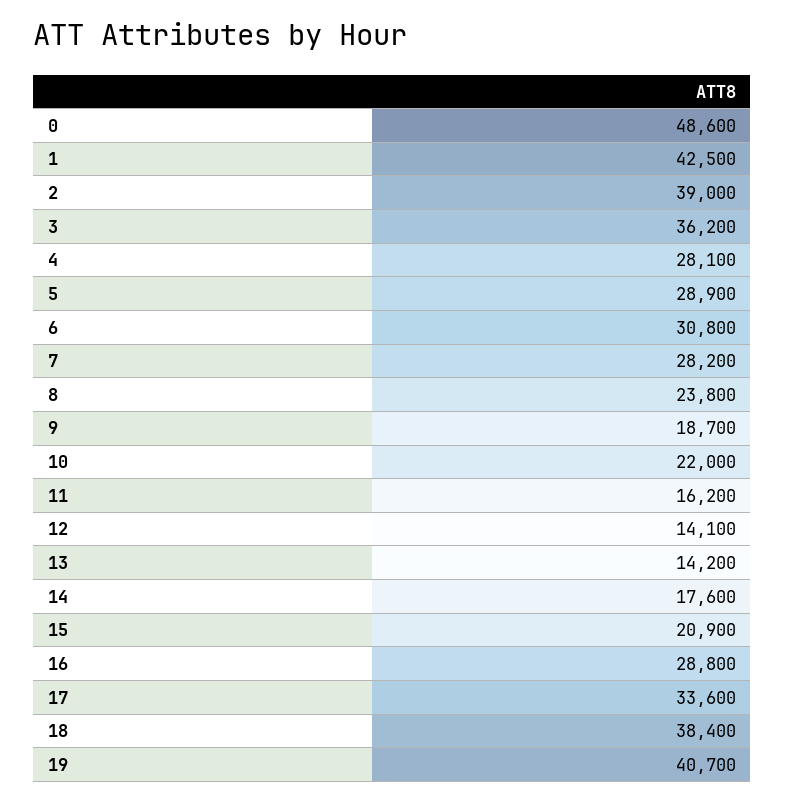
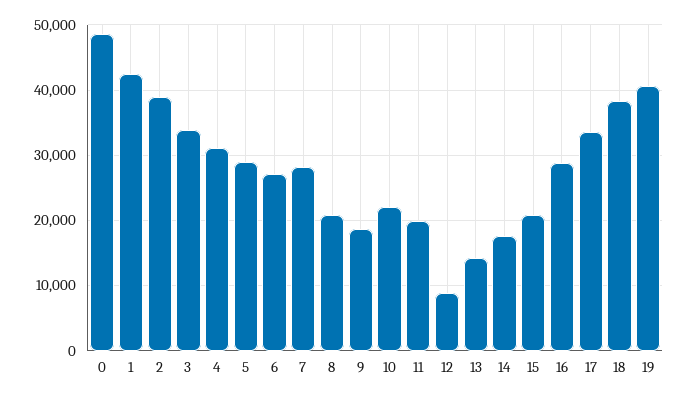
3: 36200 -> 34000
4: 28100 -> 31000
6: 30800 -> 27000
8: 23800 -> 21000
11: 16200 -> 20000
12: 14100 -> 9000

